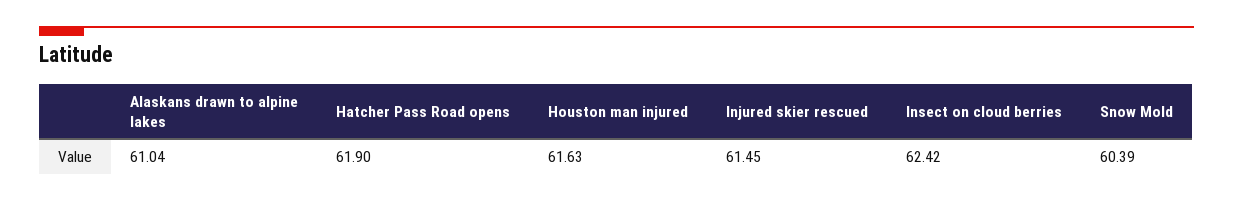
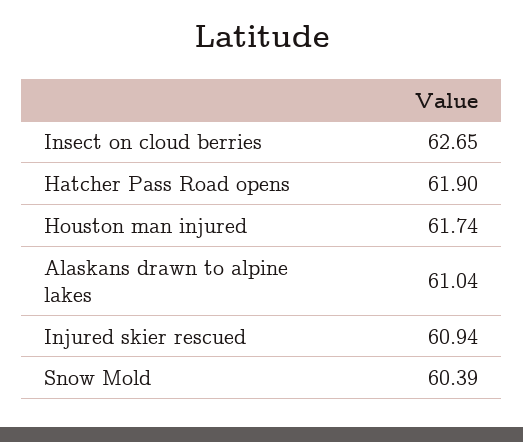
Houston man injured: 61.63 -> 61.74
Injured skier rescued: 61.45 -> 60.94
Insect on cloud berries: 62.42 -> 62.65

